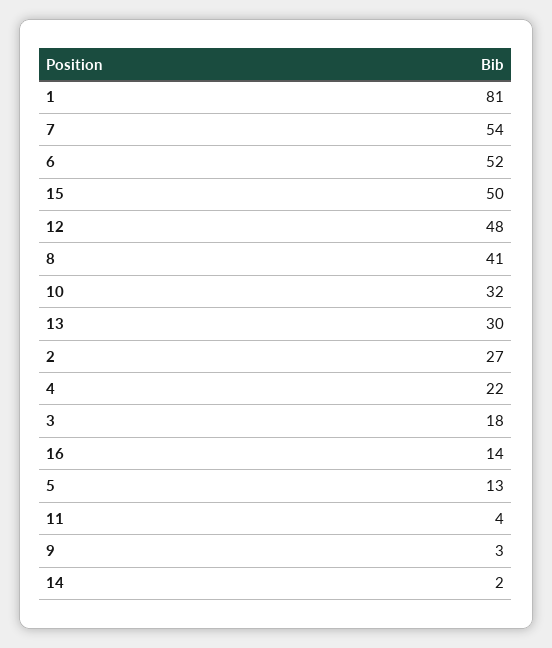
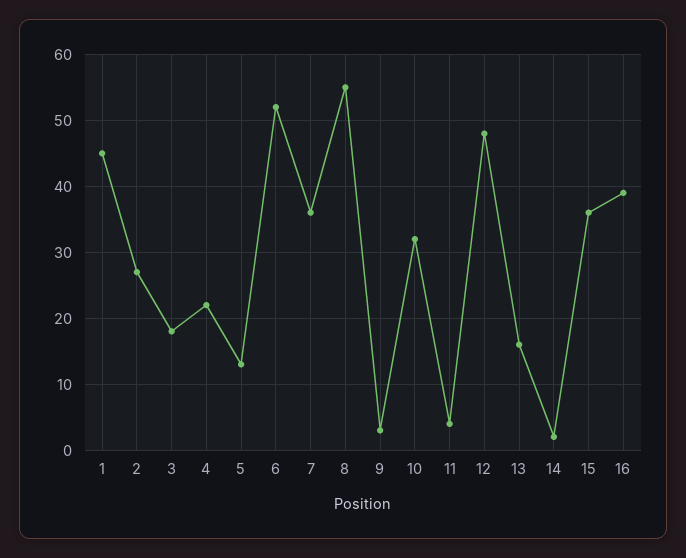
1: 81 -> 45
7: 54 -> 36
15: 50 -> 36
8: 41 -> 55
13: 30 -> 16
16: 14 -> 39

